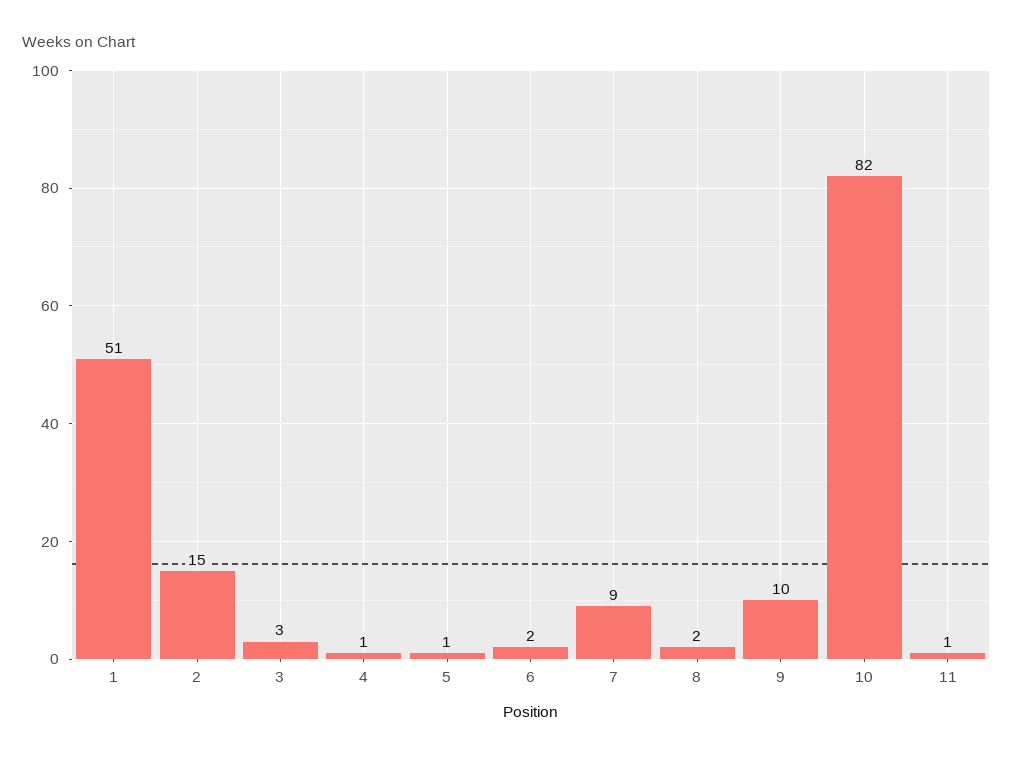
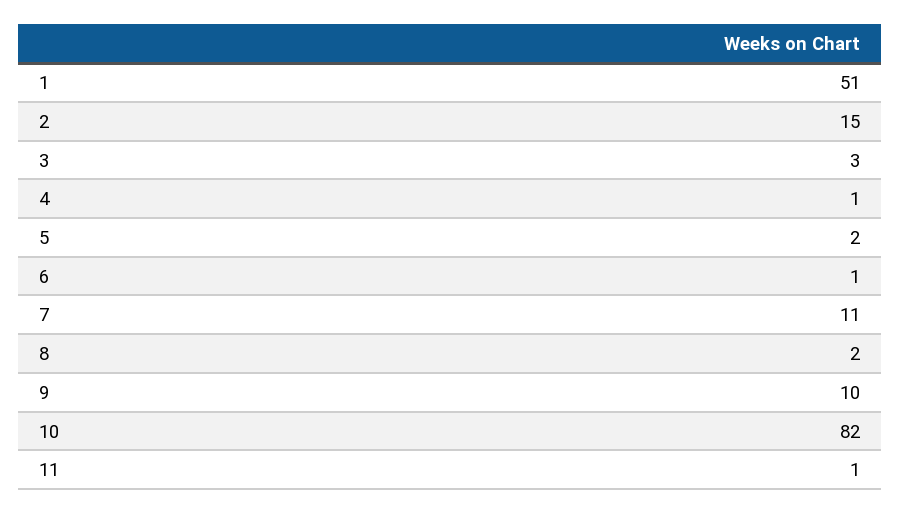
5: 1 -> 2
6: 2 -> 1
7: 9 -> 11

